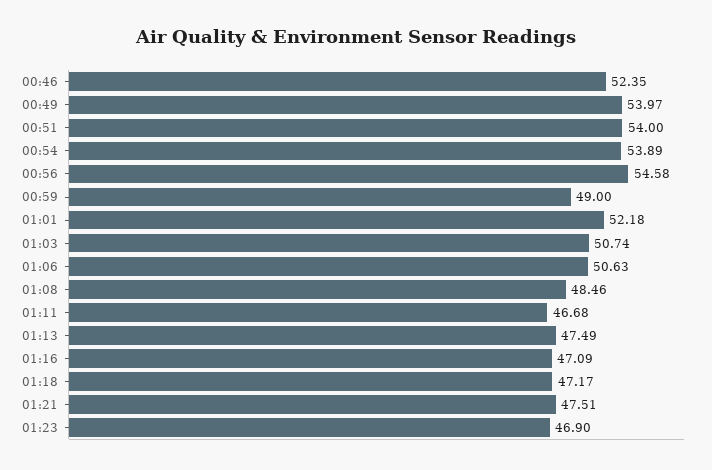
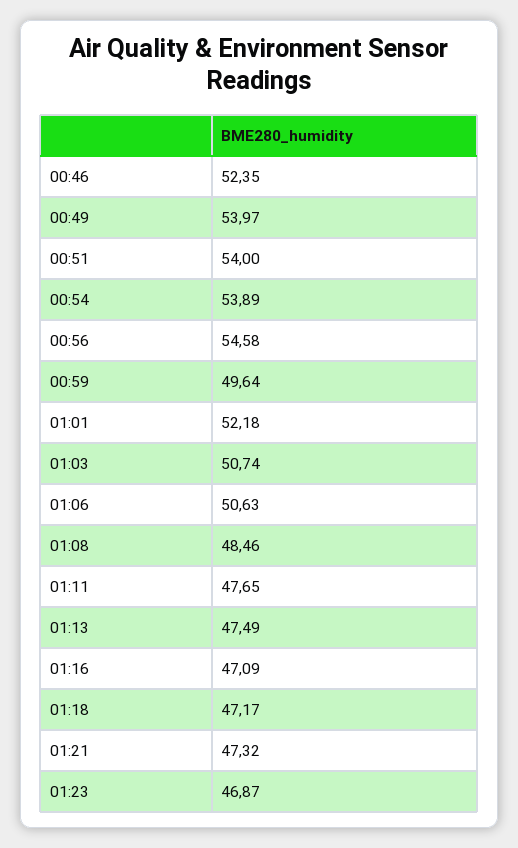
00:59: 49 -> 49.64
01:11: 46.68 -> 47.65
01:21: 47.51 -> 47.32
01:23: 46.9 -> 46.87

